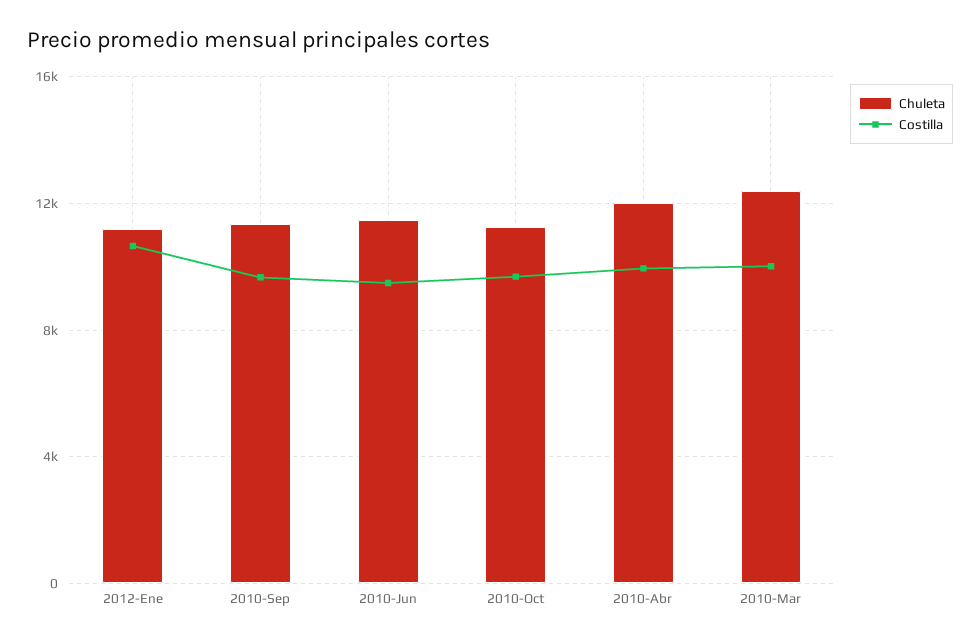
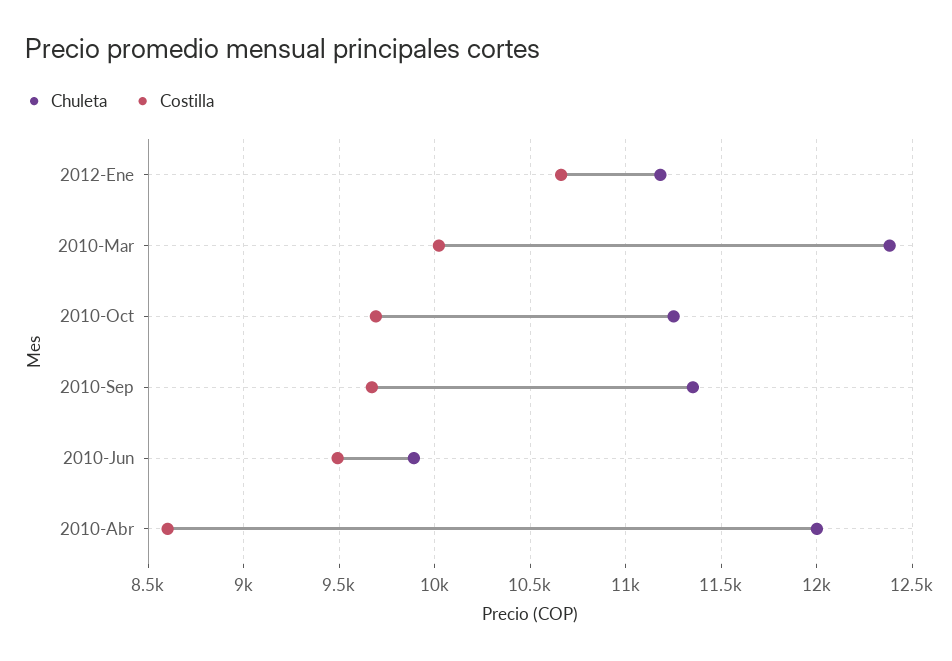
Chuleta, 2010-Jun: 11500 -> 9900
Costilla, 2010-Abr: 10000 -> 8600

